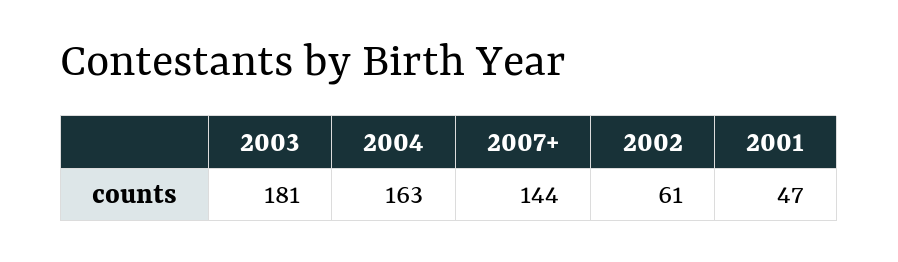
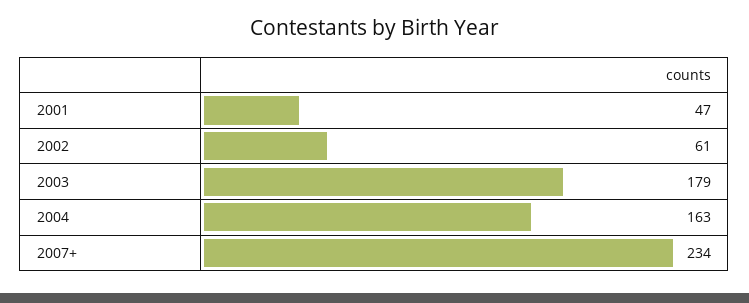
2003: 181 -> 179
2007+: 144 -> 234

